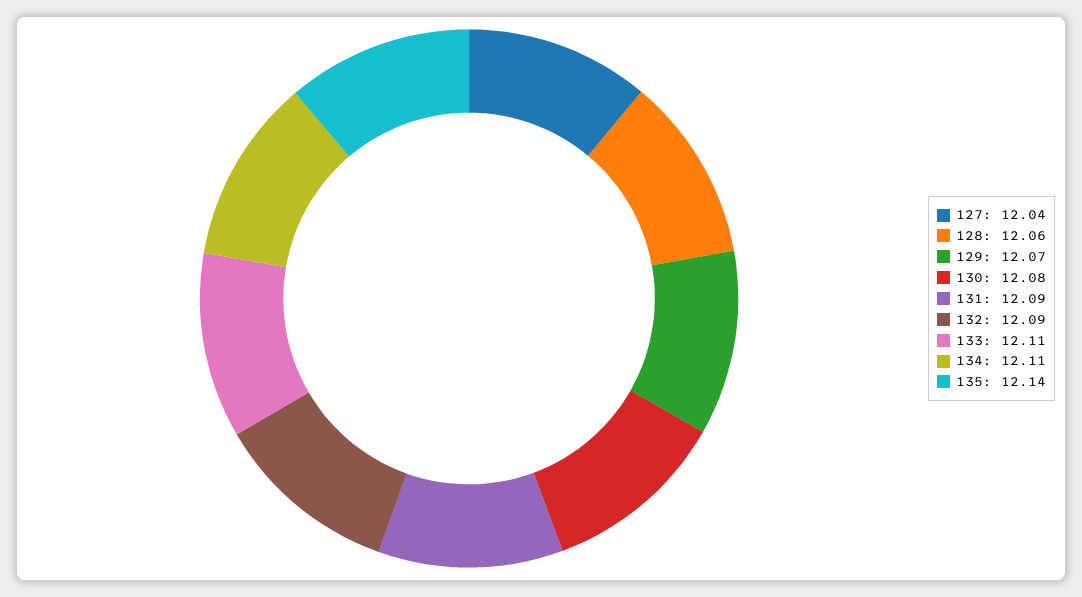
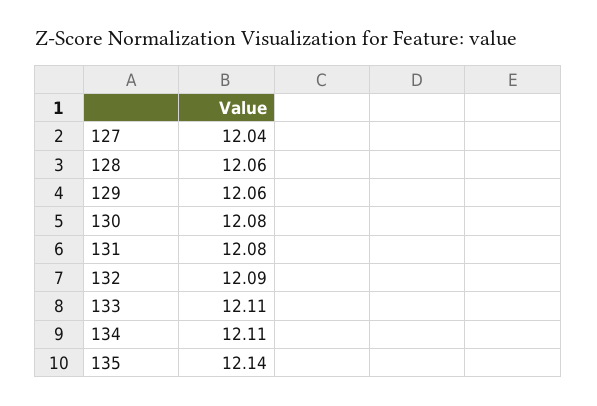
129: 12.07 -> 12.06
131: 12.09 -> 12.08

